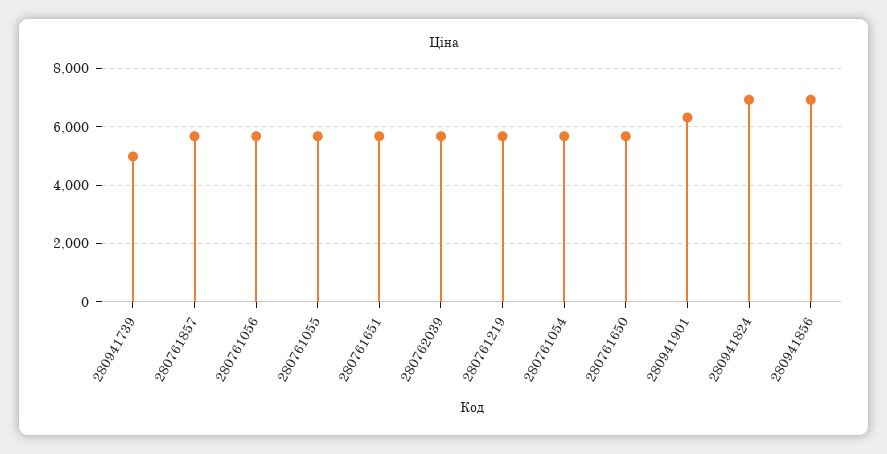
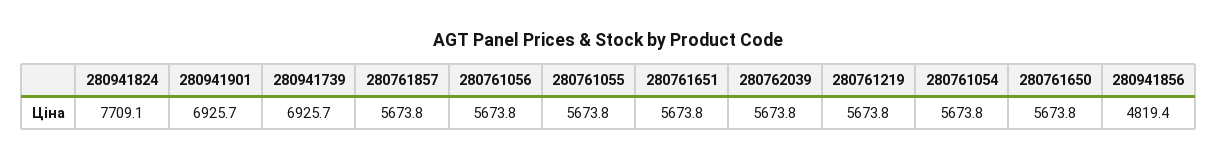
280941739: 5000 -> 6925.7
280941901: 6250 -> 6925.7
280941824: 7000 -> 7709.1
280941856: 7000 -> 4819.4

